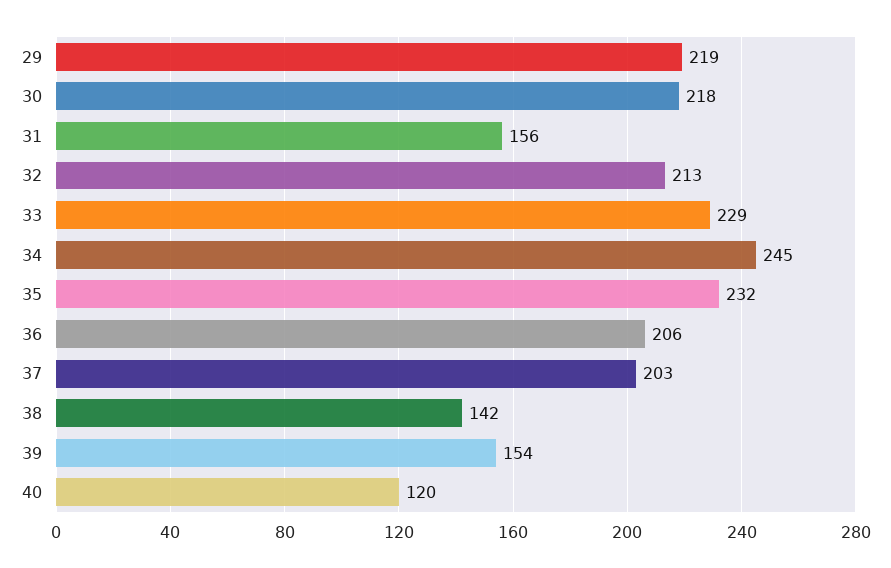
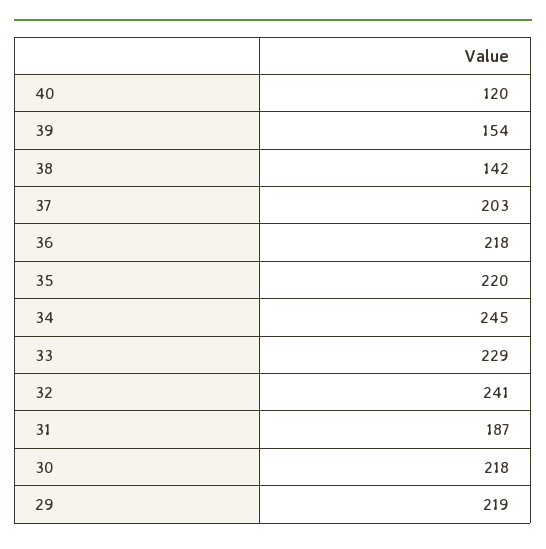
31: 156 -> 187
32: 213 -> 241
35: 232 -> 220
36: 206 -> 218

